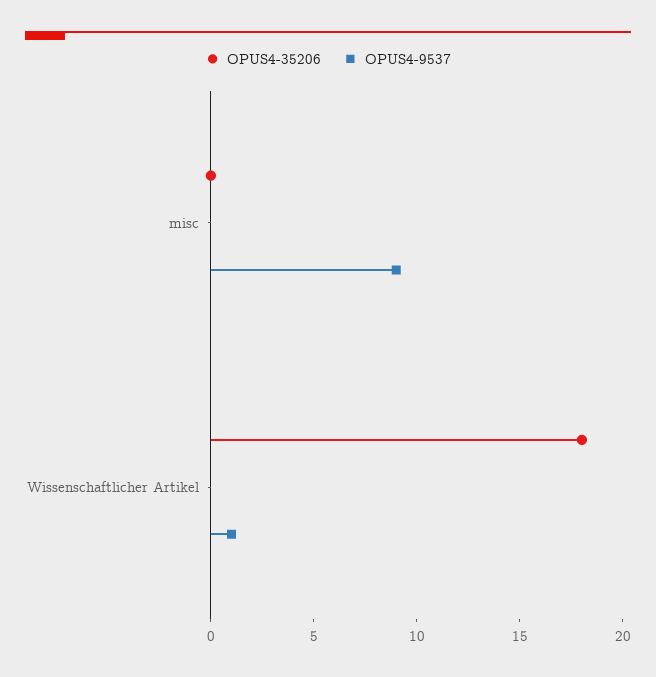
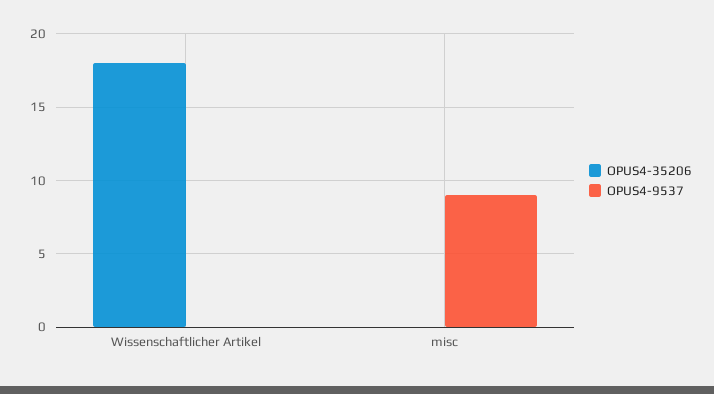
OPUS4-9537, Wissenschaftlicher Artikel: 1 -> 0

